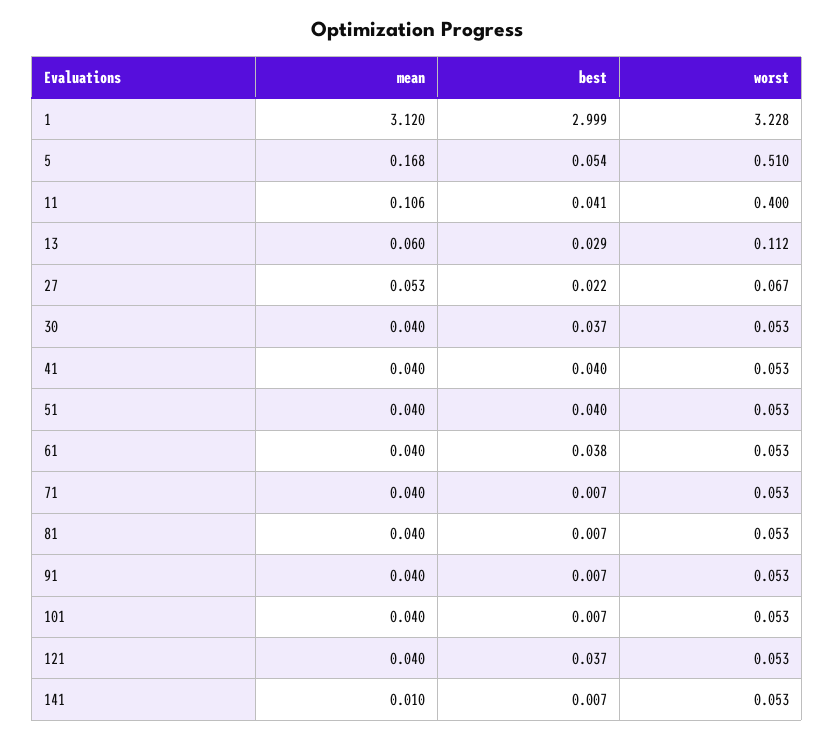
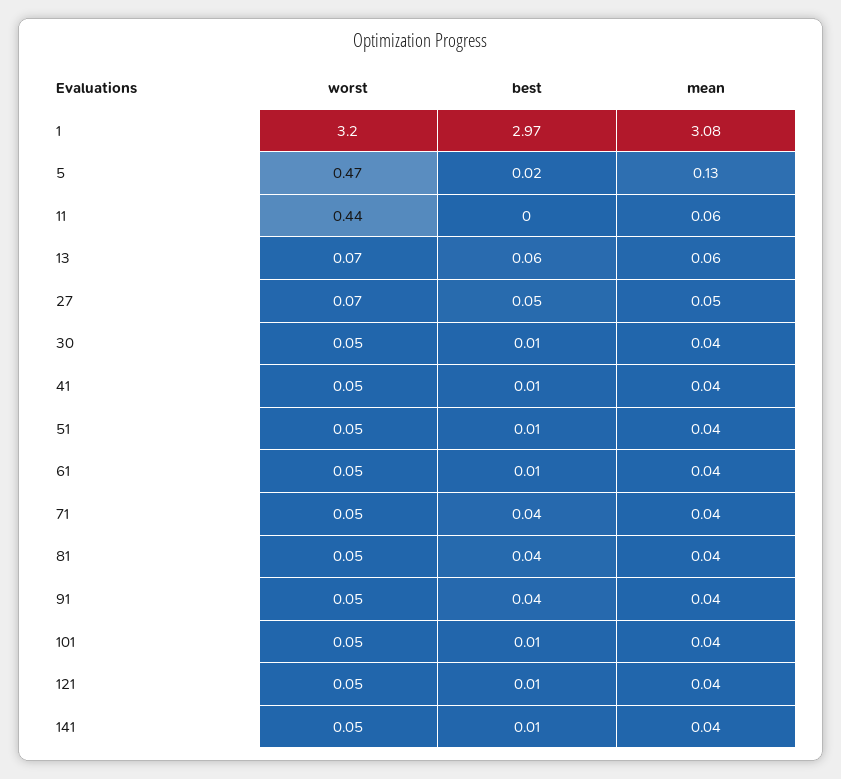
mean, 1: 3.12 -> 3.08
best, 1: 2.999 -> 2.97
worst, 1: 3.228 -> 3.2
mean, 5: 0.168 -> 0.13
best, 5: 0.054 -> 0.02
worst, 5: 0.51 -> 0.47
mean, 11: 0.106 -> 0.06
best, 11: 0.041 -> 0
worst, 11: 0.4 -> 0.44
best, 13: 0.029 -> 0.06
worst, 13: 0.112 -> 0.07
best, 27: 0.022 -> 0.05
best, 30: 0.037 -> 0.01
best, 41: 0.04 -> 0.01
best, 51: 0.04 -> 0.01
best, 61: 0.038 -> 0.01
best, 71: 0.007 -> 0.04
best, 81: 0.007 -> 0.04
best, 91: 0.007 -> 0.04
best, 121: 0.037 -> 0.01
mean, 141: 0.01 -> 0.04

